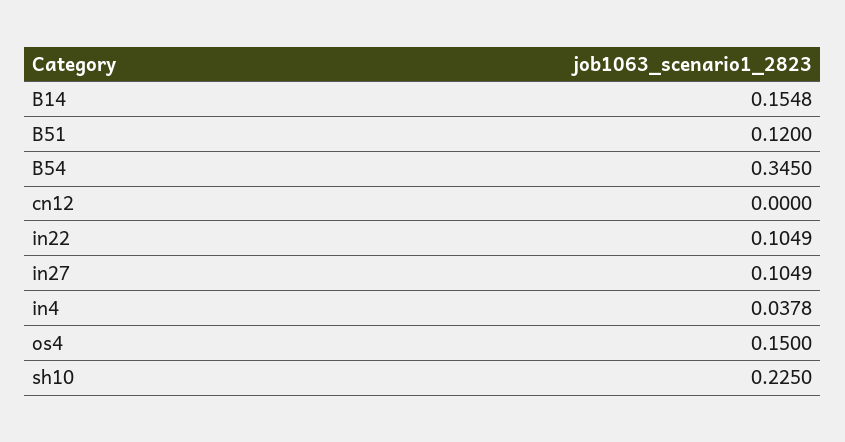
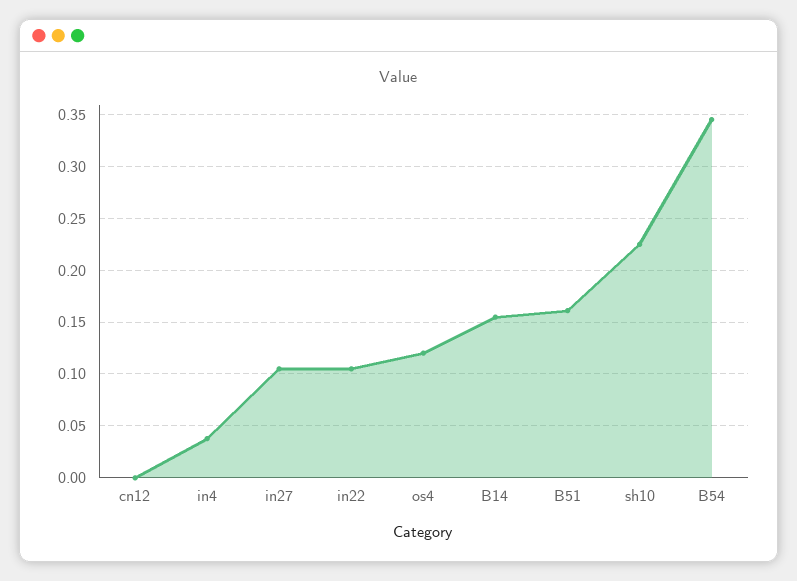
B51: 0.12 -> 0.16
os4: 0.15 -> 0.12

